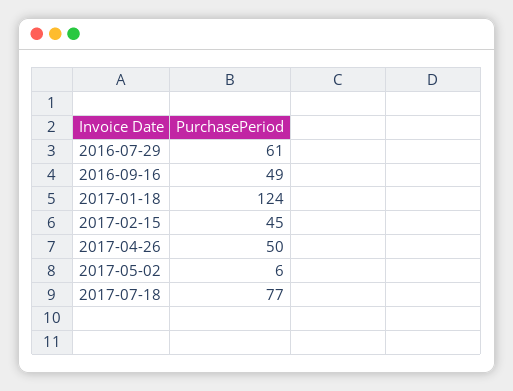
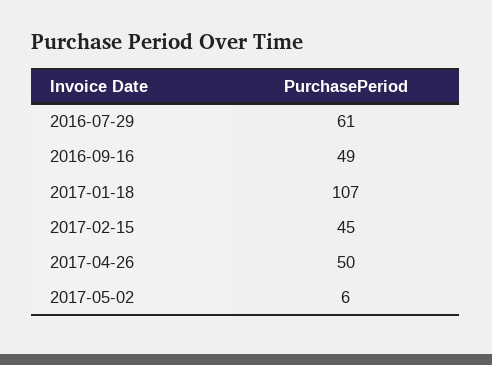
2017-01-18: 124 -> 107
2017-07-18: 77 -> none

